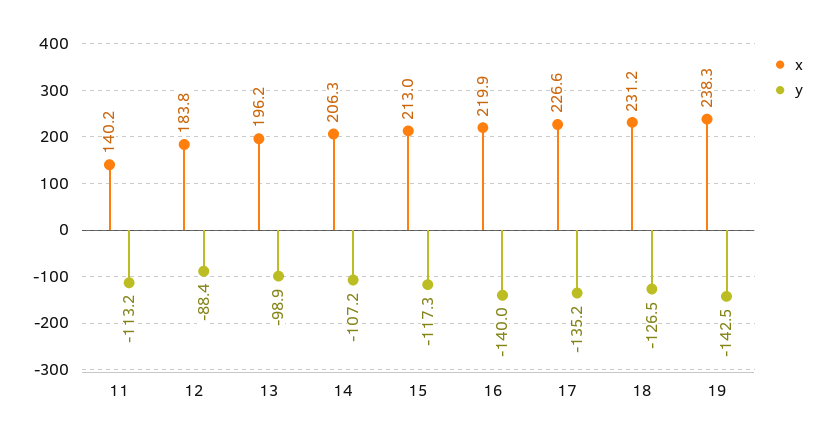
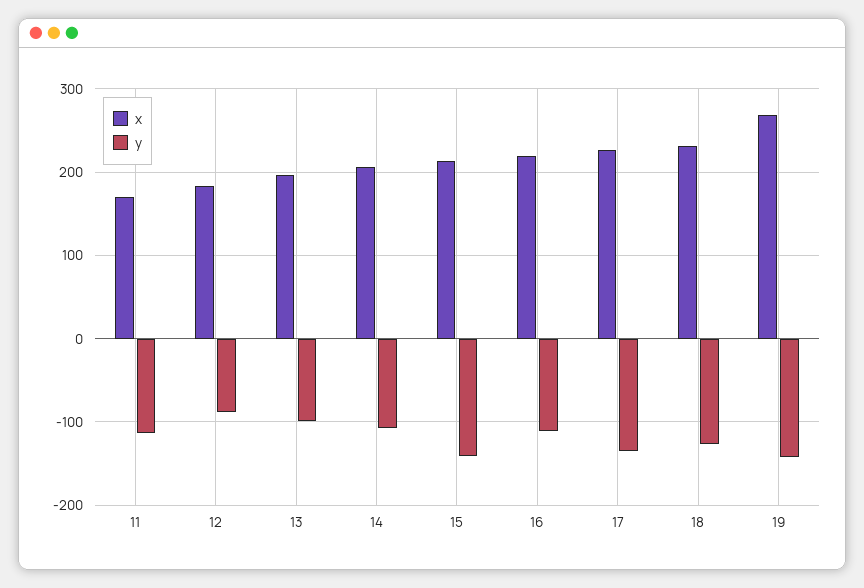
x, 11: 140.2 -> 170
y, 15: -117.3 -> -140
y, 16: -140 -> -110
x, 19: 238.3 -> 270

